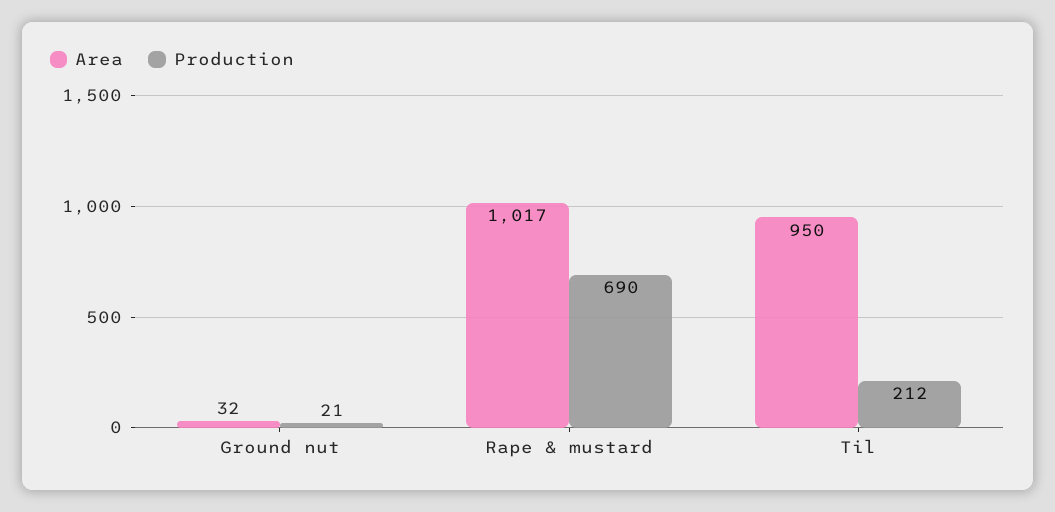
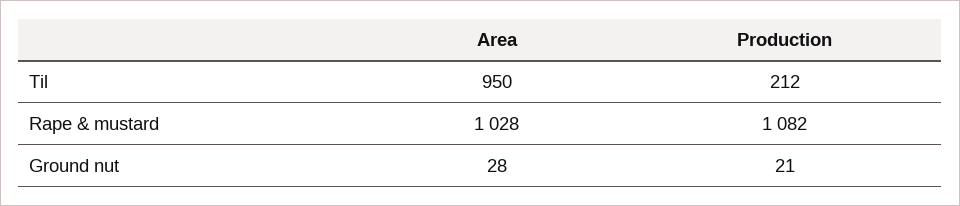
Area, Ground nut: 32 -> 28
Area, Rape & mustard: 1017 -> 1028
Production, Rape & mustard: 690 -> 1082

